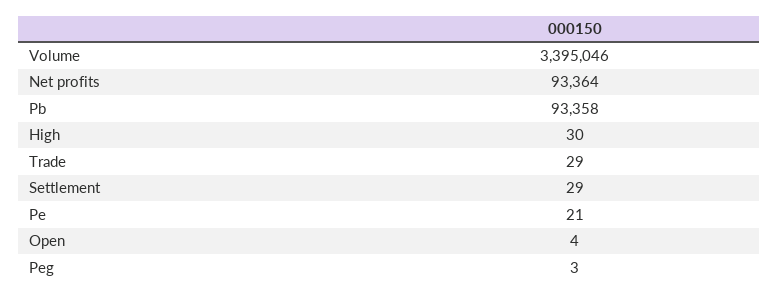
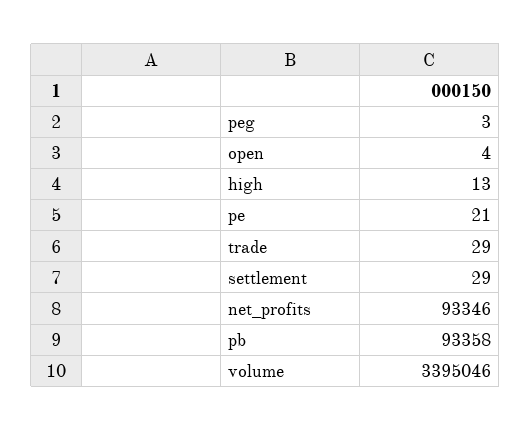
Net profits: 93364 -> 93346
High: 30 -> 13

